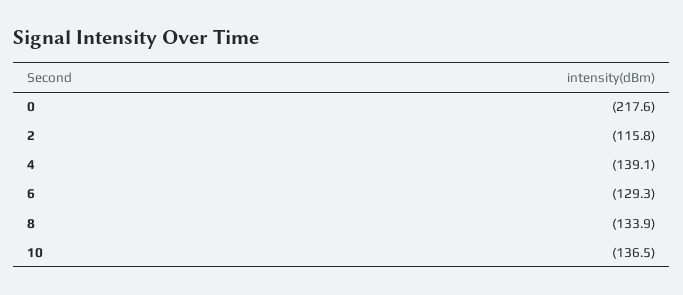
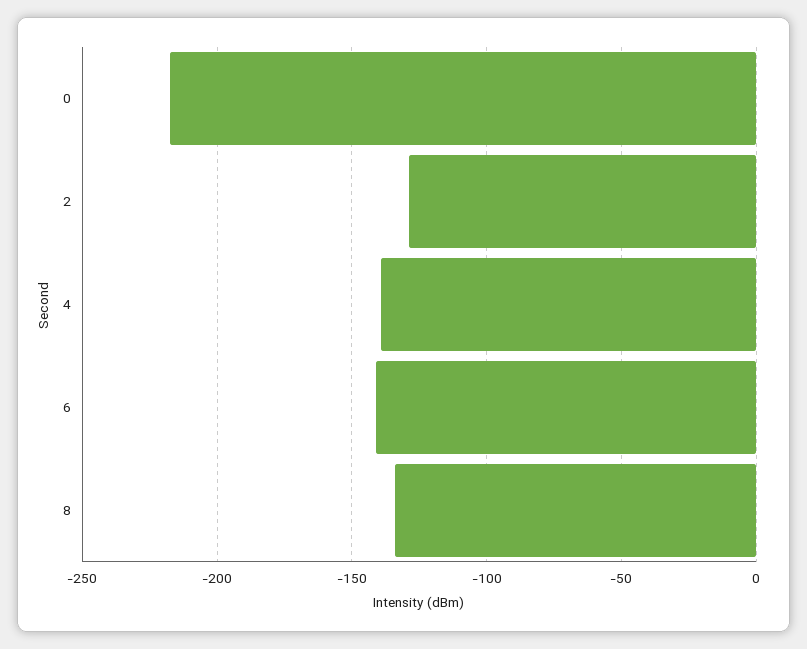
2: -115.8 -> -130
6: -129.3 -> -140
10: -136.5 -> none

